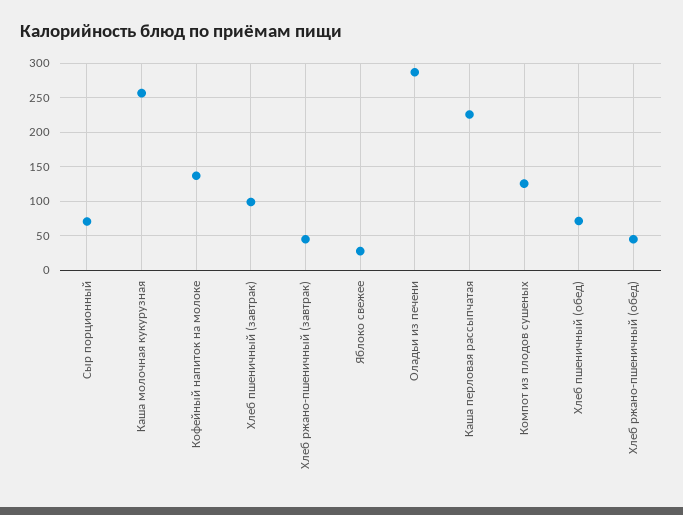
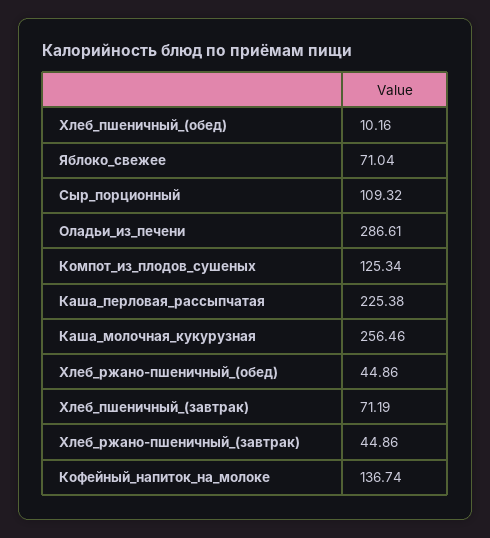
Сыр порционный: 70 -> 109.32
Хлеб пшеничный (завтрак): 100 -> 71.19
Яблоко свежее: 30 -> 71.04
Хлеб пшеничный (обед): 70 -> 10.16

